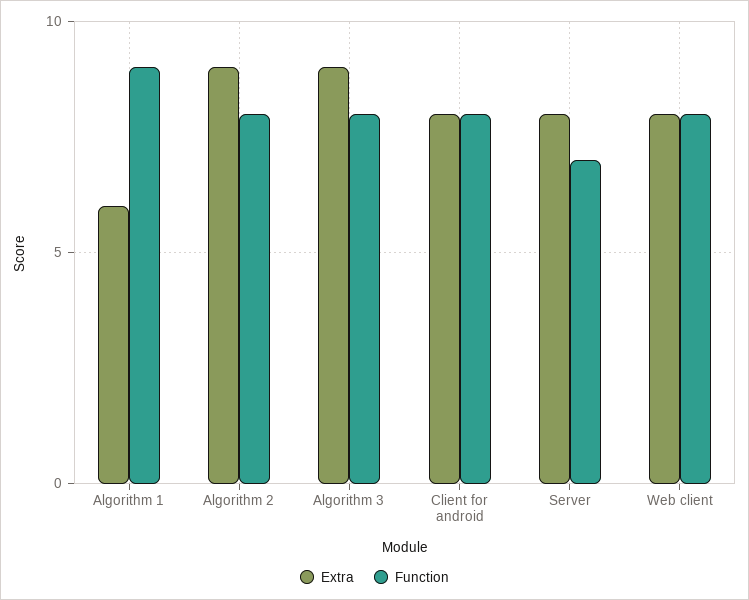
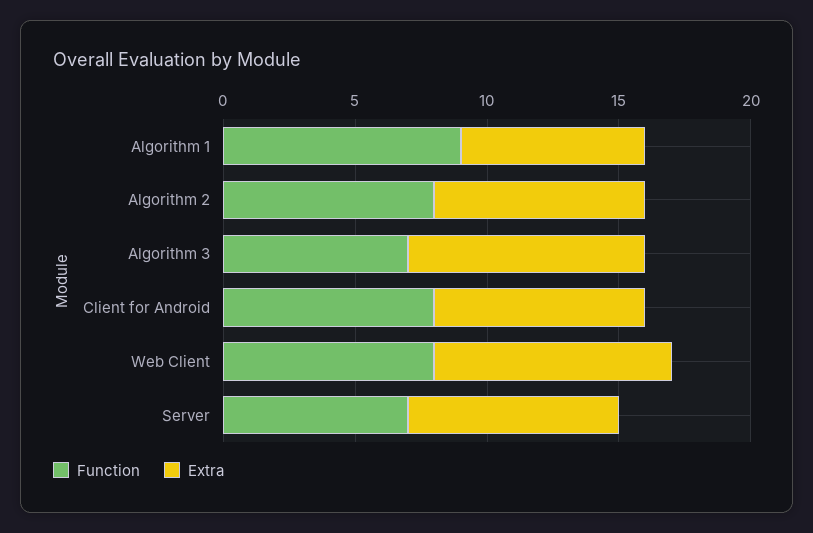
Extra, Algorithm 1: 6 -> 7
Extra, Algorithm 2: 9 -> 8
Function, Algorithm 3: 8 -> 7
Extra, Web client: 8 -> 9

